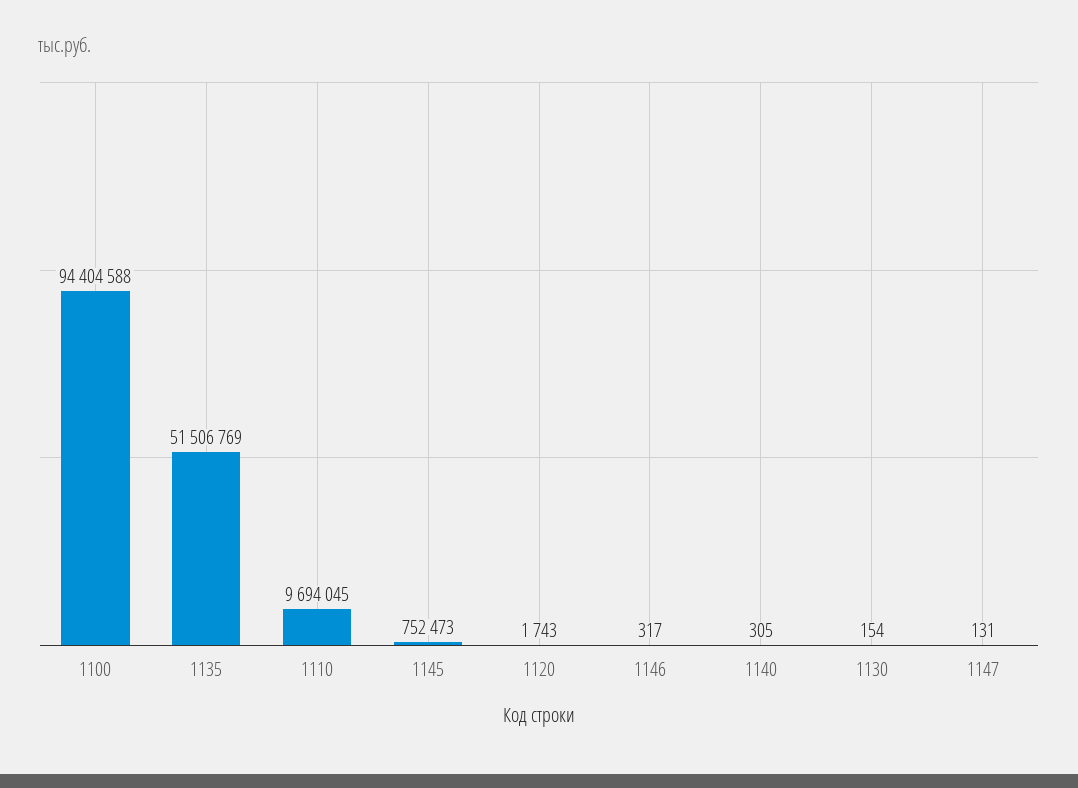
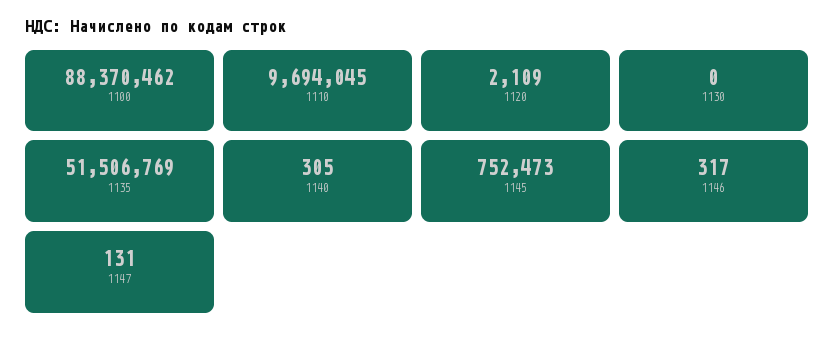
1100: 94404588 -> 88370462
1120: 1743 -> 2109
1130: 154 -> 0

